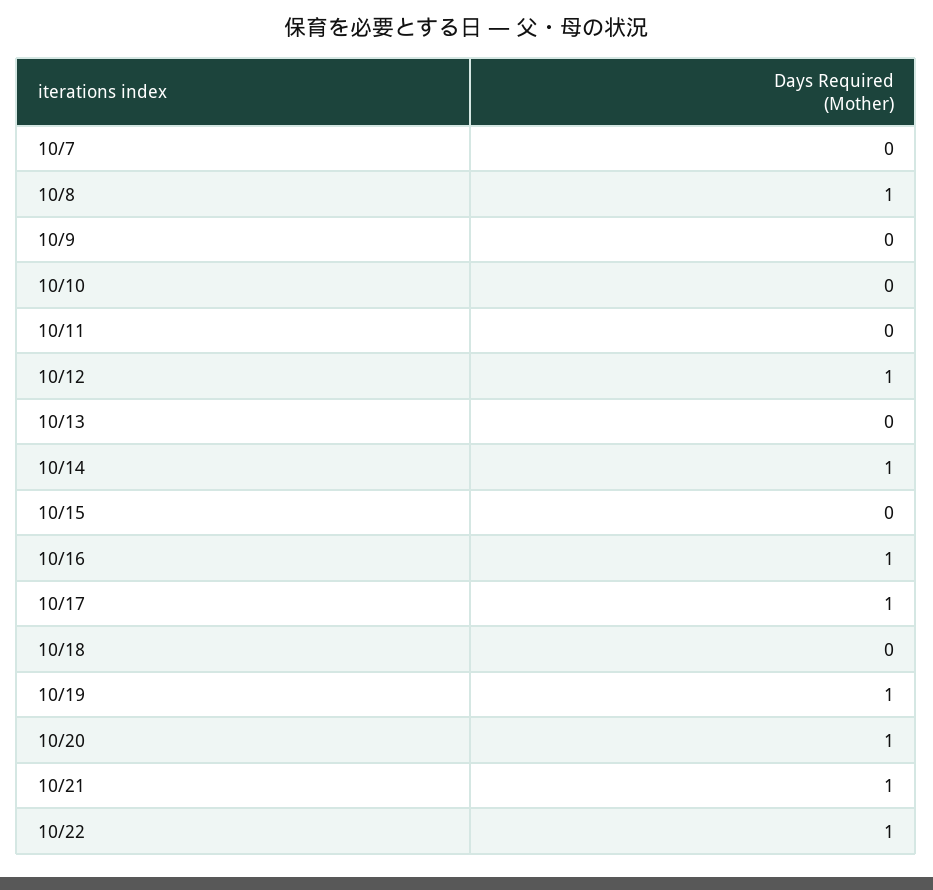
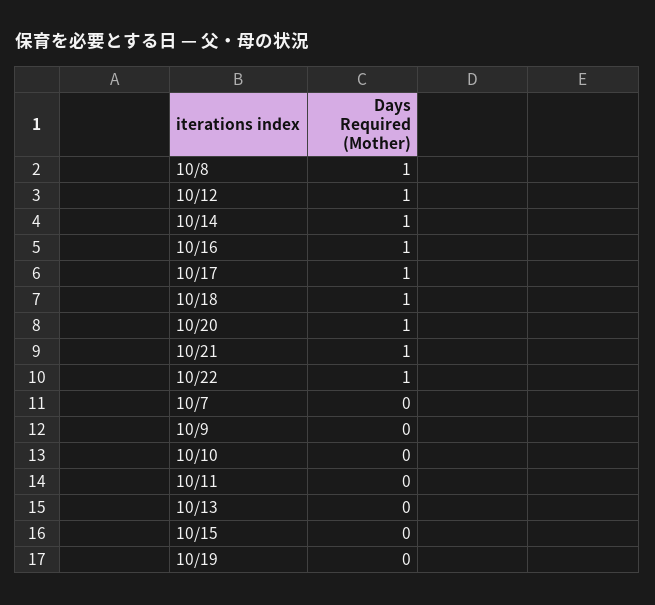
10/18: 0 -> 1
10/19: 1 -> 0

